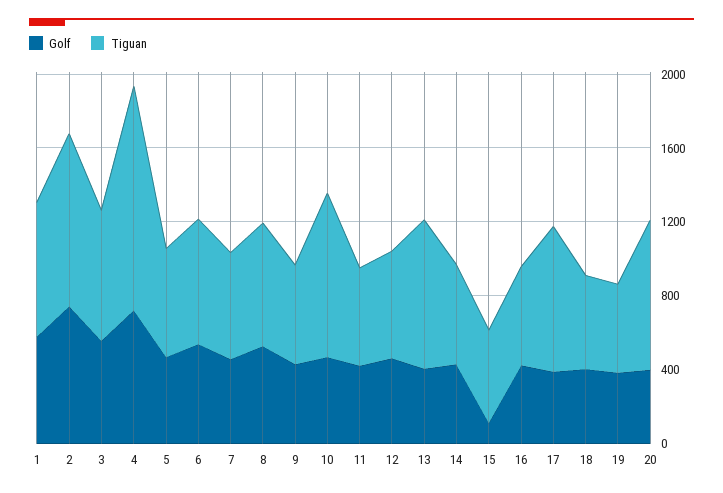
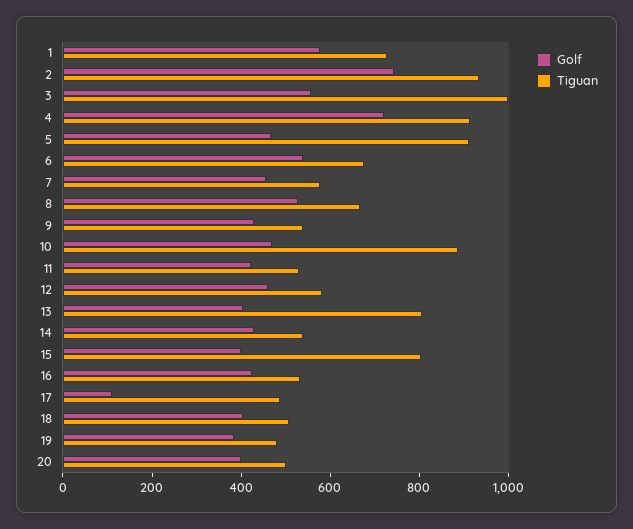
Tiguan, 3: 700 -> 1000
Tiguan, 4: 1200 -> 900
Tiguan, 5: 600 -> 900
Golf, 15: 100 -> 400
Tiguan, 15: 500 -> 800
Golf, 17: 400 -> 100
Tiguan, 17: 800 -> 500
Tiguan, 20: 800 -> 500

